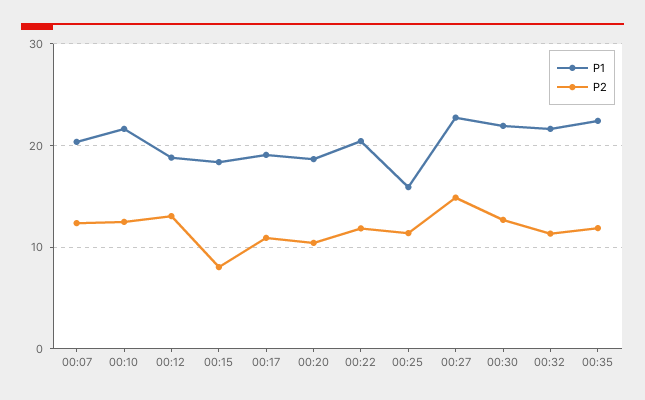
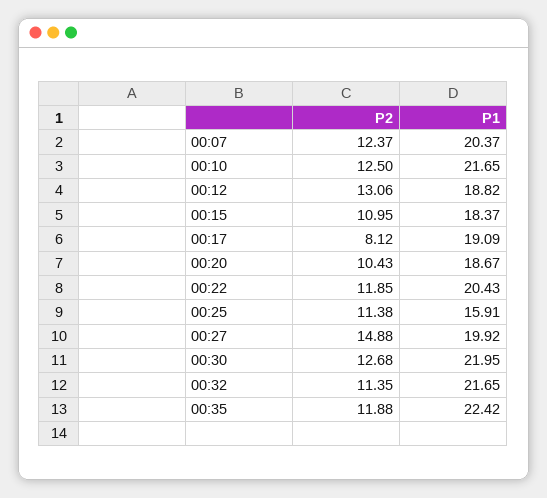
P2, 00:15: 8 -> 10.95
P2, 00:17: 11 -> 8.12
P1, 00:27: 23 -> 19.92

